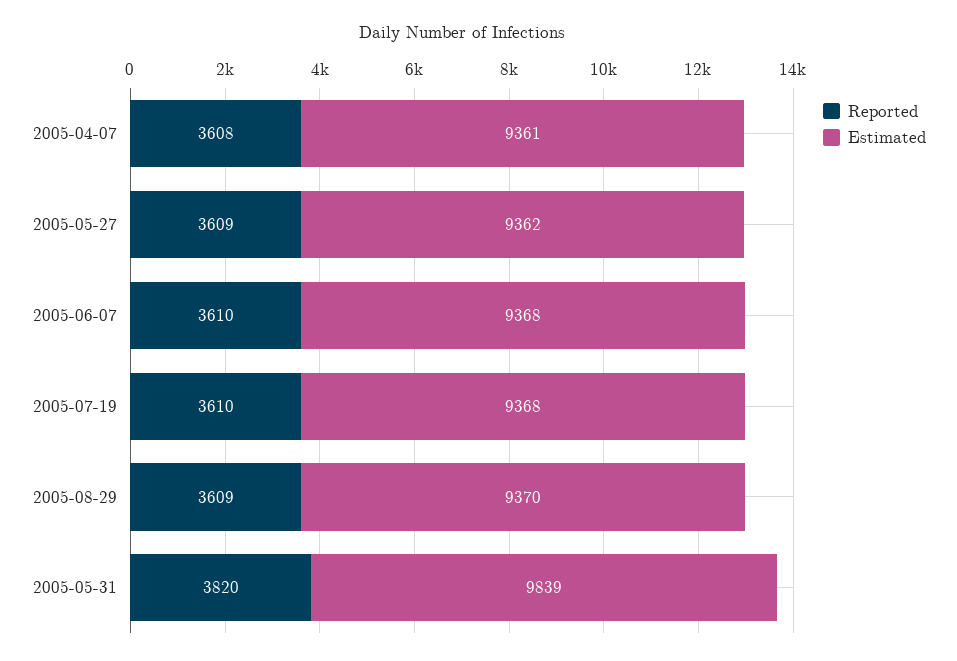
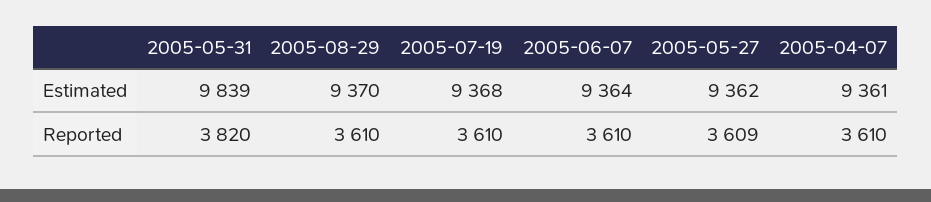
Reported, 2005-04-07: 3608 -> 3610
Estimated, 2005-06-07: 9368 -> 9364
Reported, 2005-08-29: 3609 -> 3610

